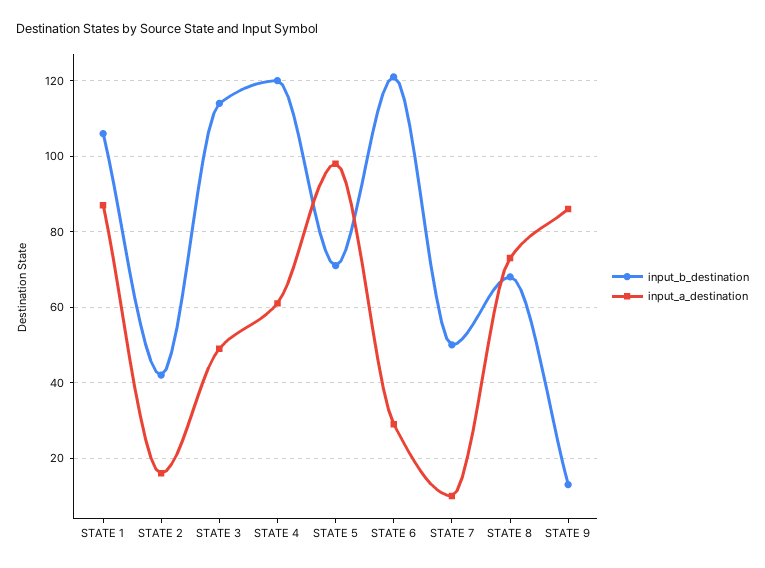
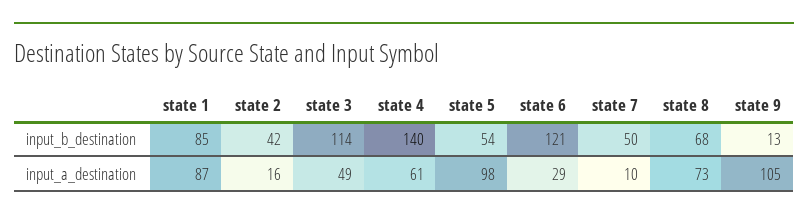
input_b_destination, STATE 1: 105 -> 85
input_b_destination, STATE 4: 120 -> 140
input_b_destination, STATE 5: 70 -> 54
input_a_destination, STATE 9: 85 -> 105

